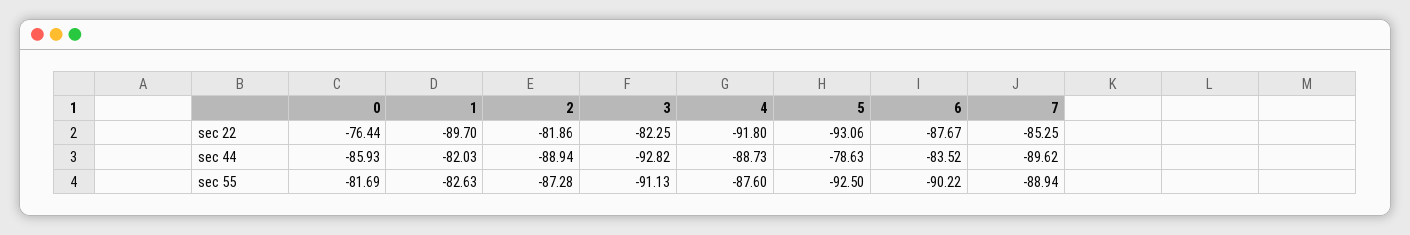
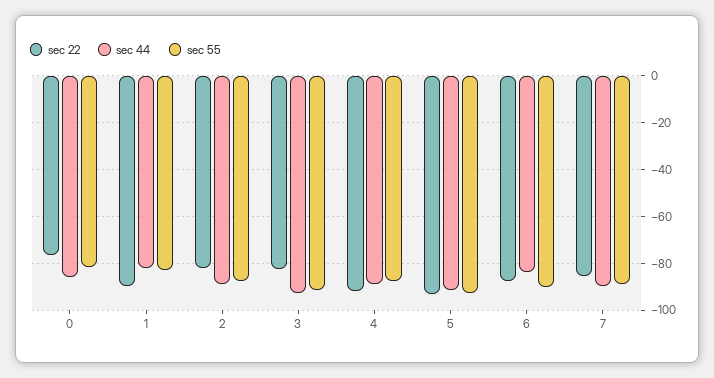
sec 44, 5: -78.63 -> -90

